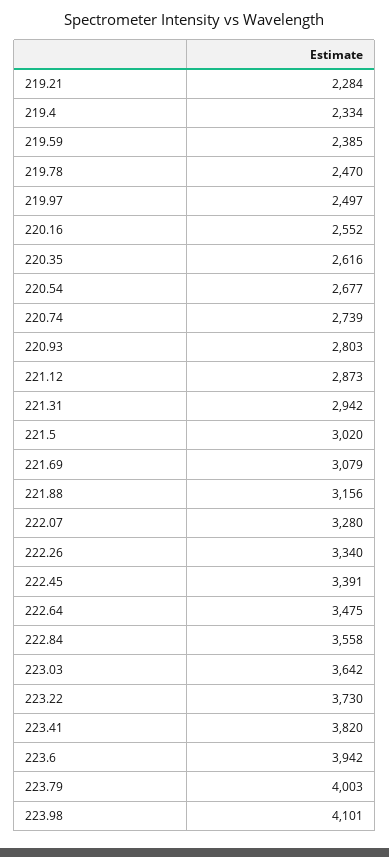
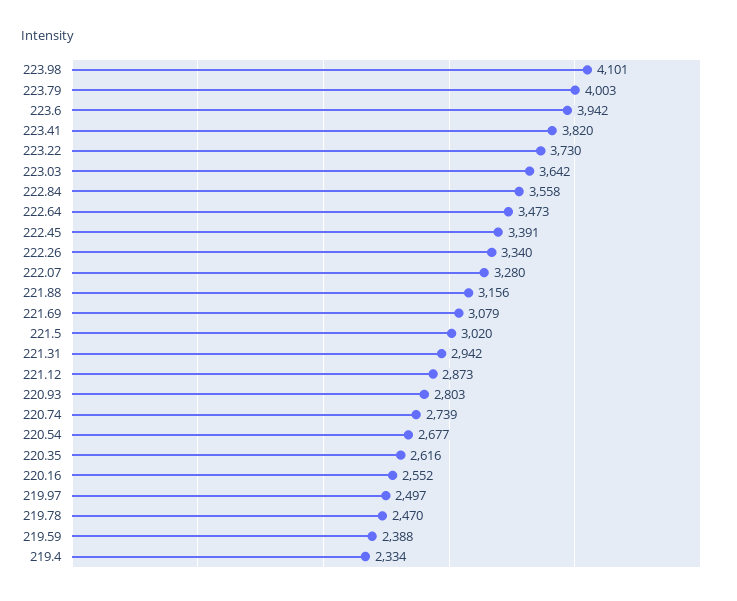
219.21: 2284 -> none
219.59: 2385 -> 2388
222.64: 3475 -> 3473

